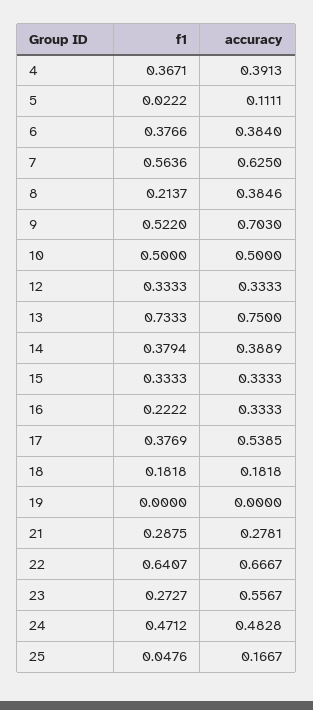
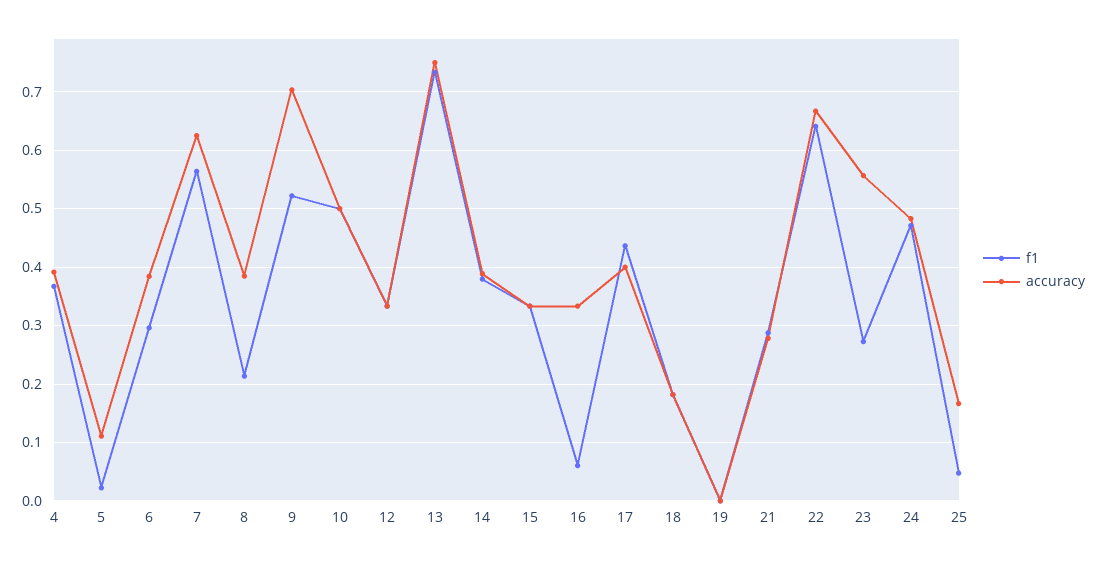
f1, 6: 0.3766 -> 0.3
f1, 16: 0.2222 -> 0.06
f1, 17: 0.3769 -> 0.44
accuracy, 17: 0.5385 -> 0.4

